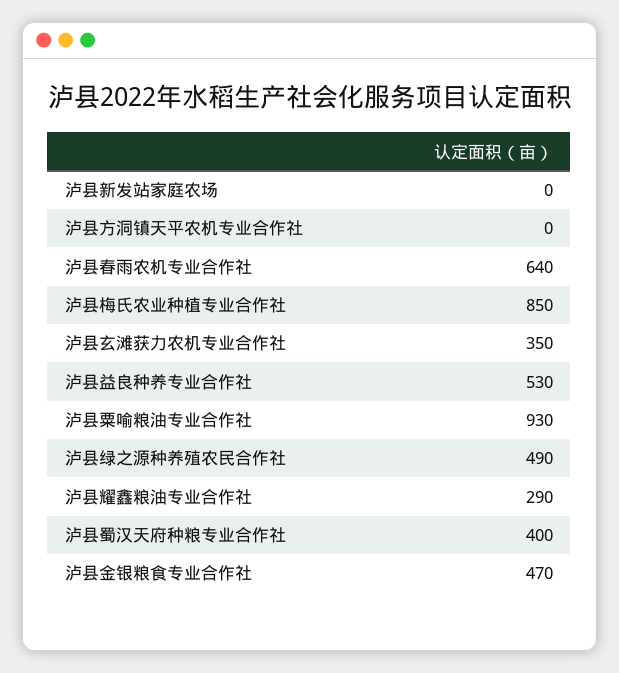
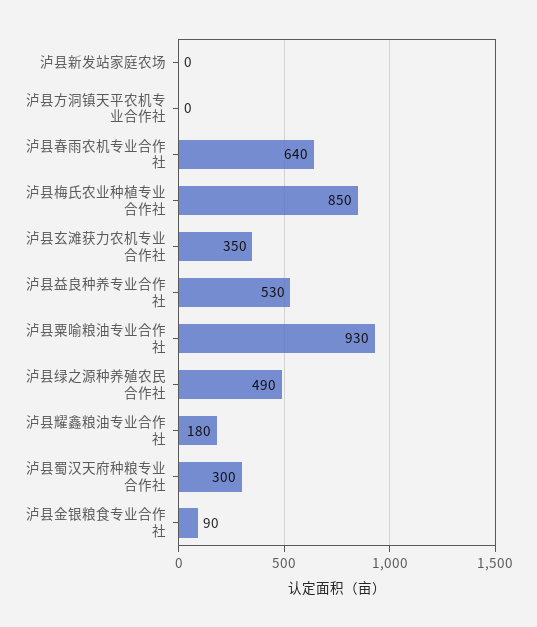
泸县耀鑫粮油专业合作社: 290 -> 180
泸县蜀汉天府种粮专业合作社: 400 -> 300
泸县金银粮食专业合作社: 470 -> 90

